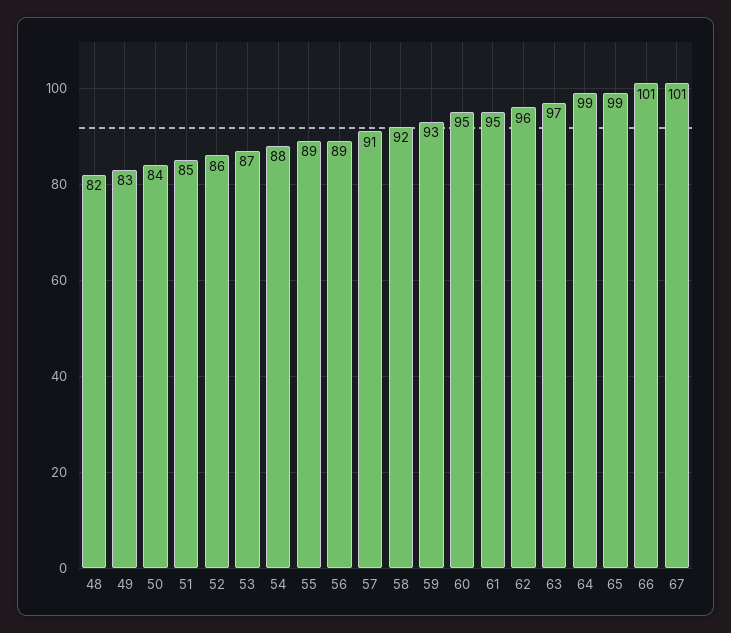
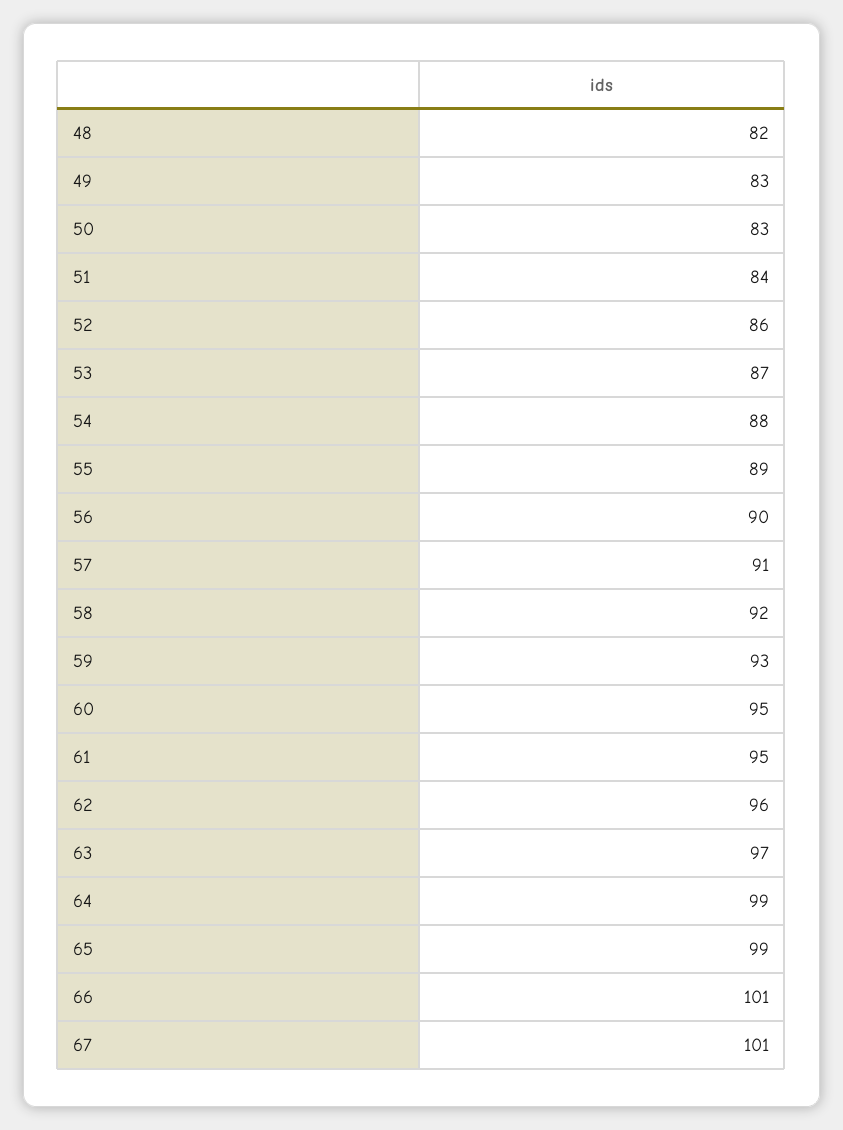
50: 84 -> 83
51: 85 -> 84
56: 89 -> 90

